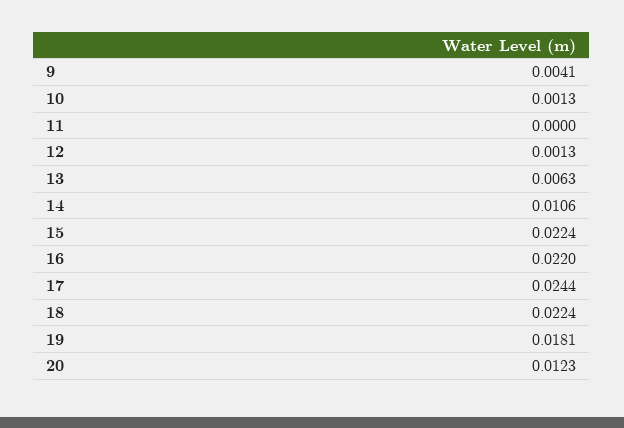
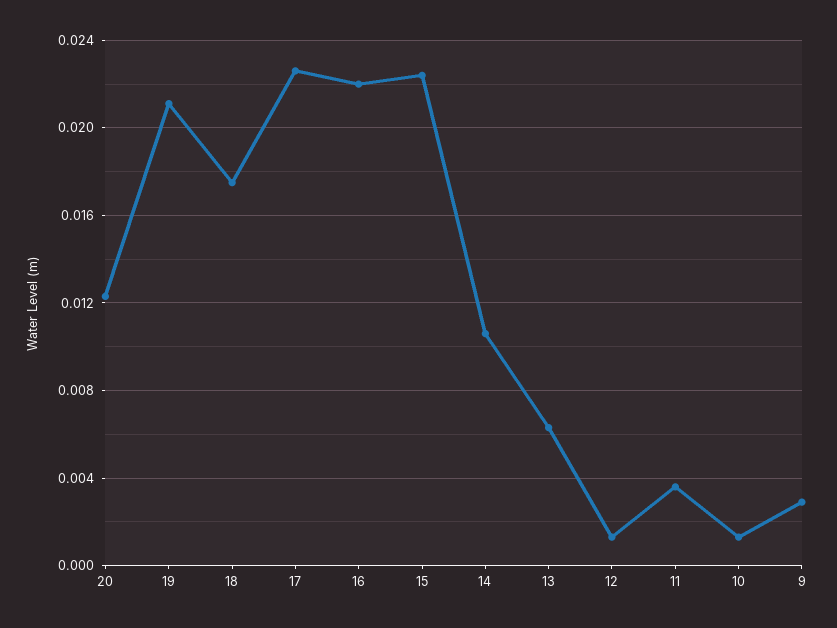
9: 0.0041 -> 0.003
11: 0 -> 0.0035
17: 0.0244 -> 0.0225
18: 0.0224 -> 0.0175
19: 0.0181 -> 0.021

